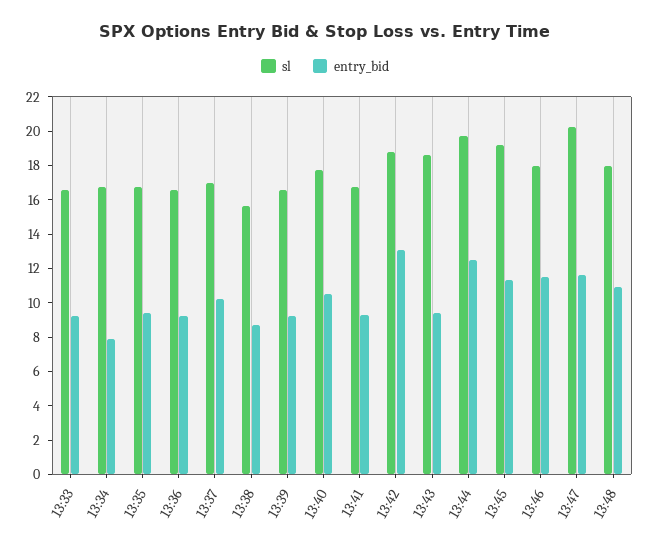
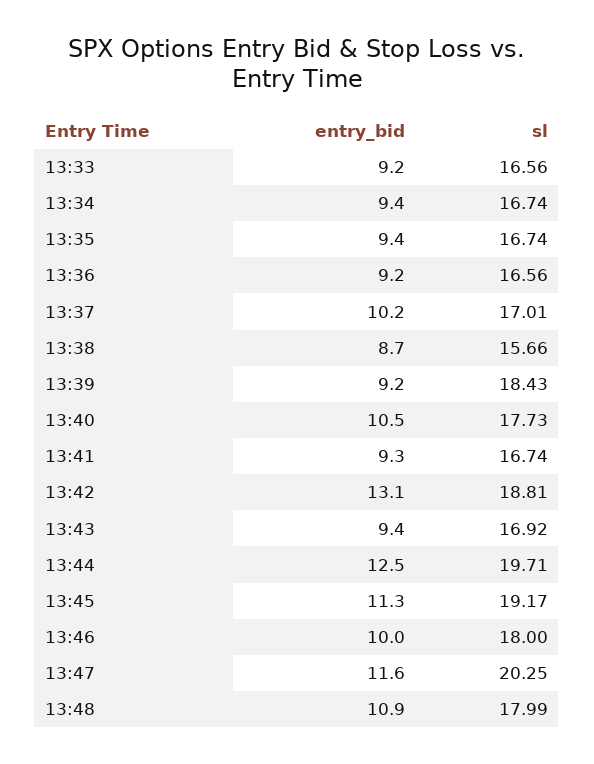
entry_bid, 13:34: 8 -> 9.4
sl, 13:39: 16.5 -> 18.43
sl, 13:43: 18.5 -> 16.92
entry_bid, 13:46: 11.5 -> 10

